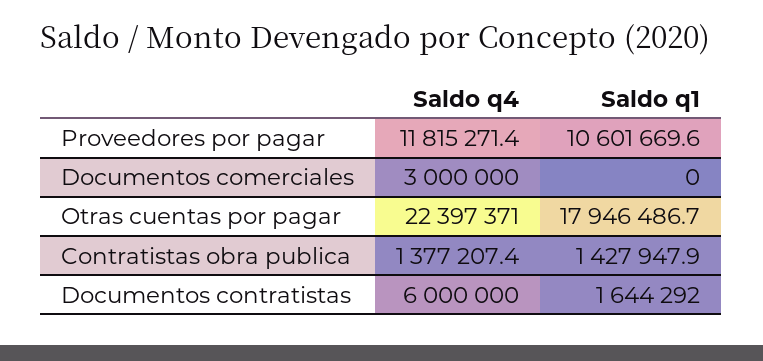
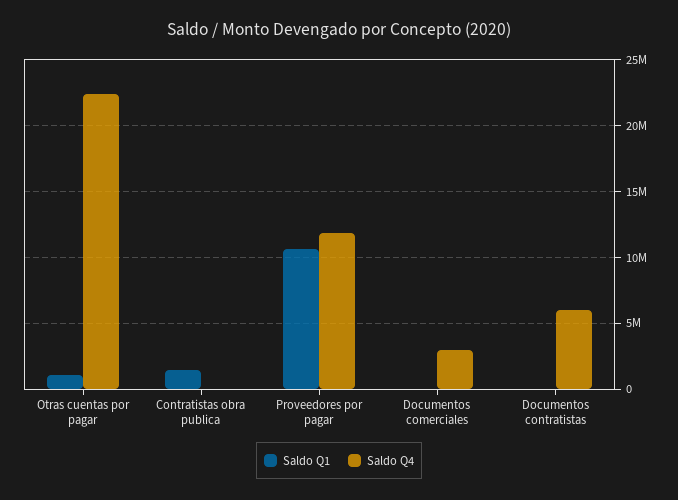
Saldo q1, Otras cuentas por pagar: 17946486.7 -> 1000000
Saldo q4, Contratistas obra publica: 1377207.4 -> 0
Saldo q1, Documentos contratistas: 1644292 -> 0

